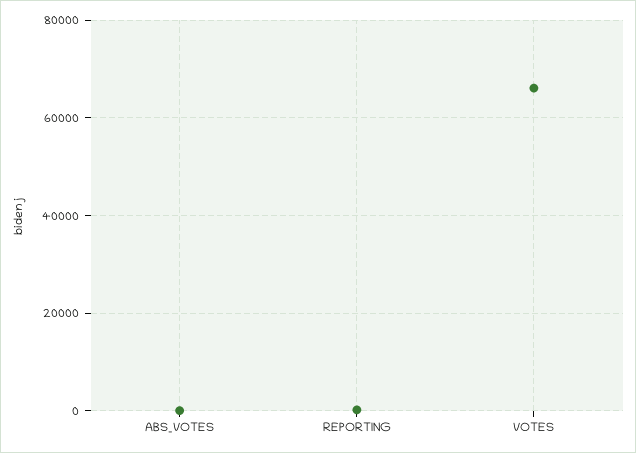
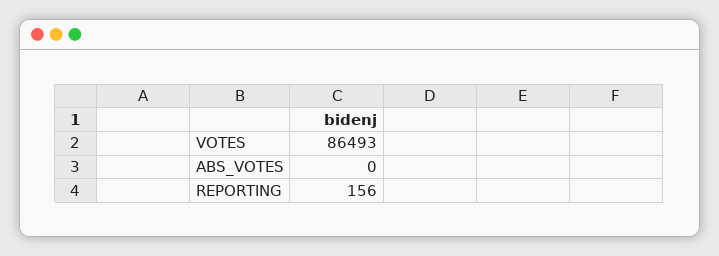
VOTES: 66000 -> 86493

